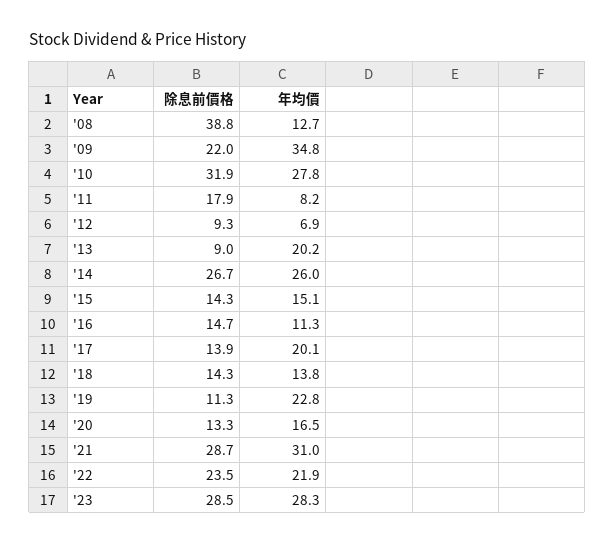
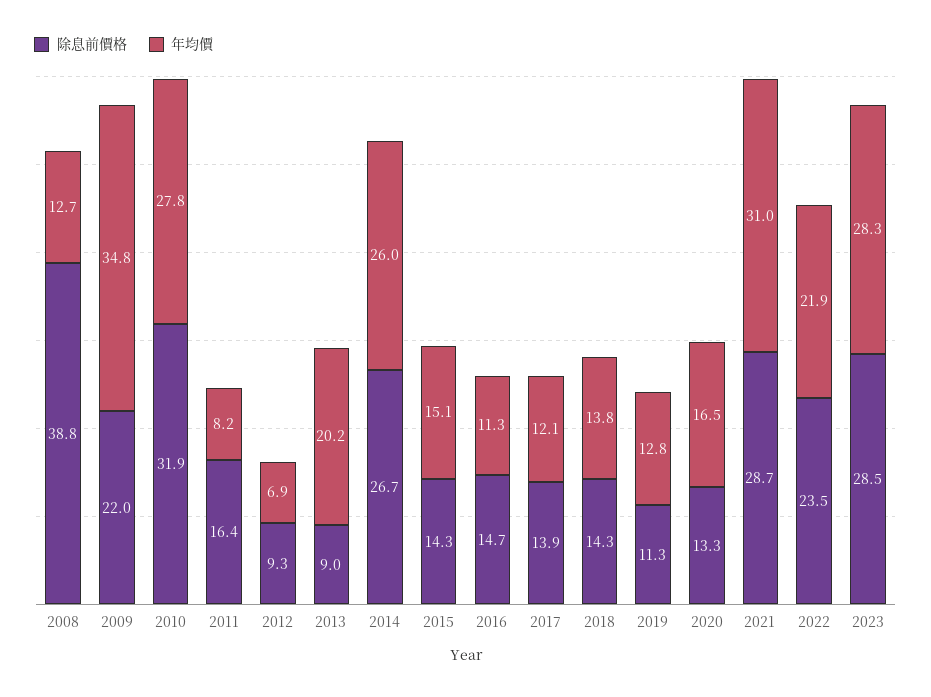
除息前價格, '11: 17.9 -> 16.4
年均價, '17: 20.1 -> 12.1
年均價, '19: 22.8 -> 12.8

